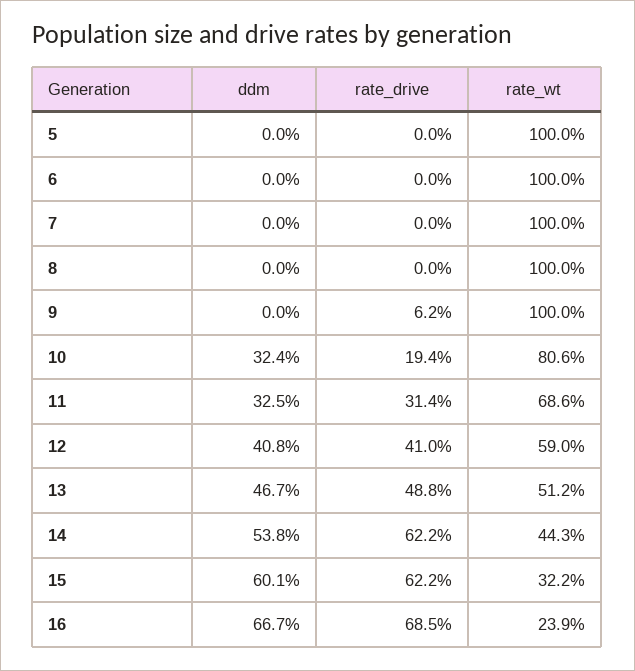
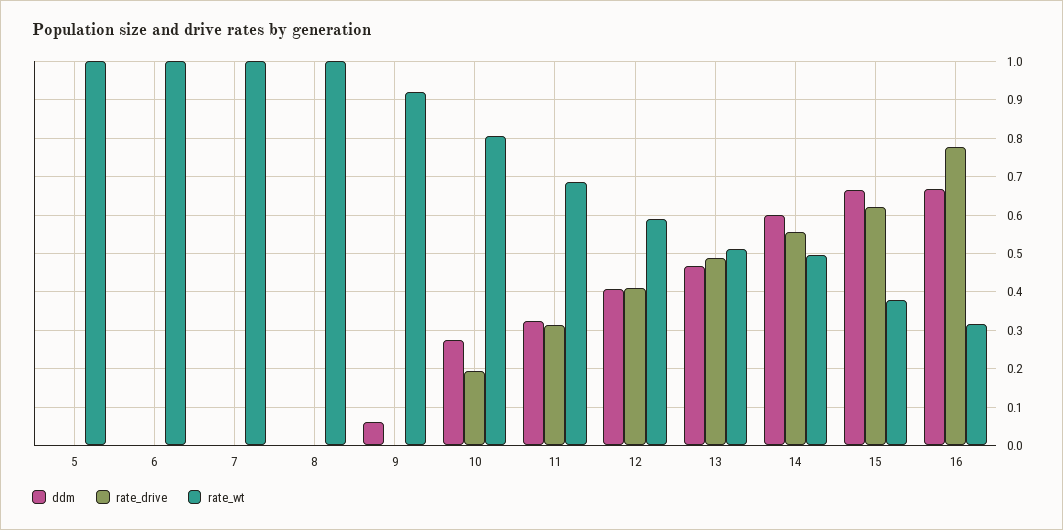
ddm, 9: 0 -> 0.06
rate_drive, 9: 0.062 -> 0
rate_wt, 9: 1 -> 0.92
ddm, 10: 0.324 -> 0.28
ddm, 14: 0.538 -> 0.6
rate_drive, 14: 0.622 -> 0.56
rate_wt, 14: 0.443 -> 0.5
ddm, 15: 0.601 -> 0.66
rate_wt, 15: 0.322 -> 0.38
rate_drive, 16: 0.685 -> 0.78
rate_wt, 16: 0.239 -> 0.32

